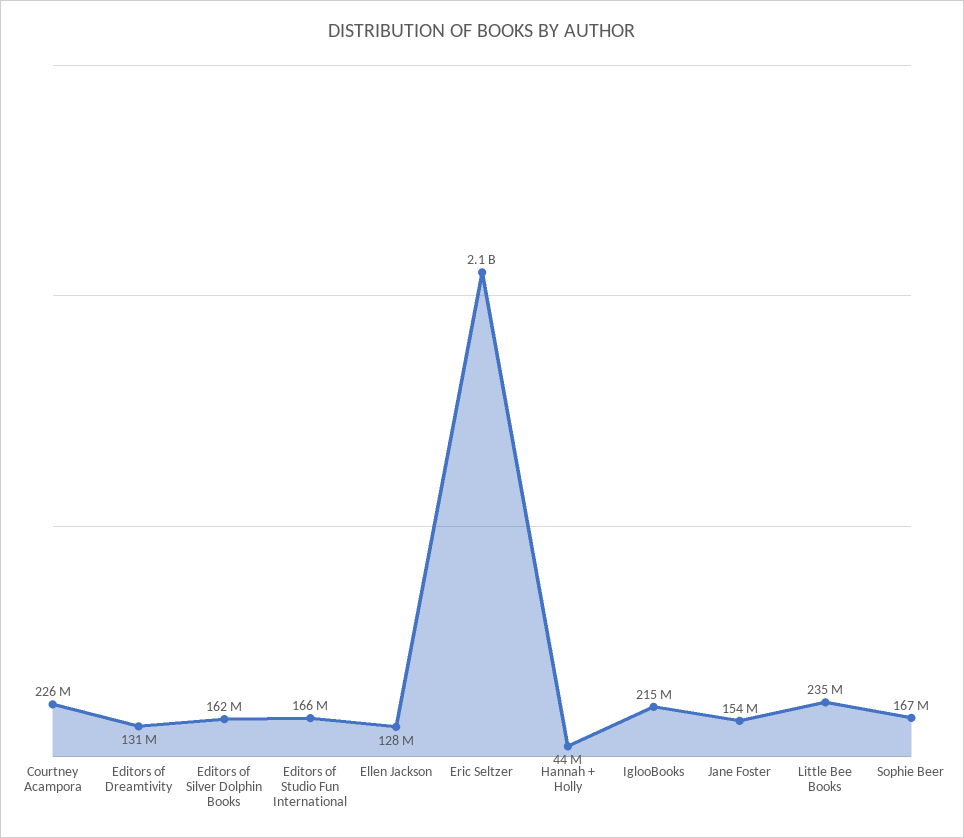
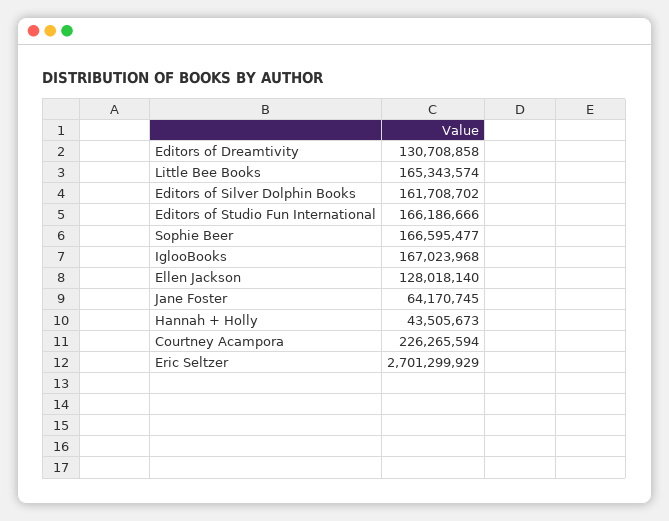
Eric Seltzer: 2100000000 -> 2701299929
IglooBooks: 215000000 -> 167023968
Jane Foster: 154000000 -> 64170745
Little Bee Books: 235000000 -> 165343574

